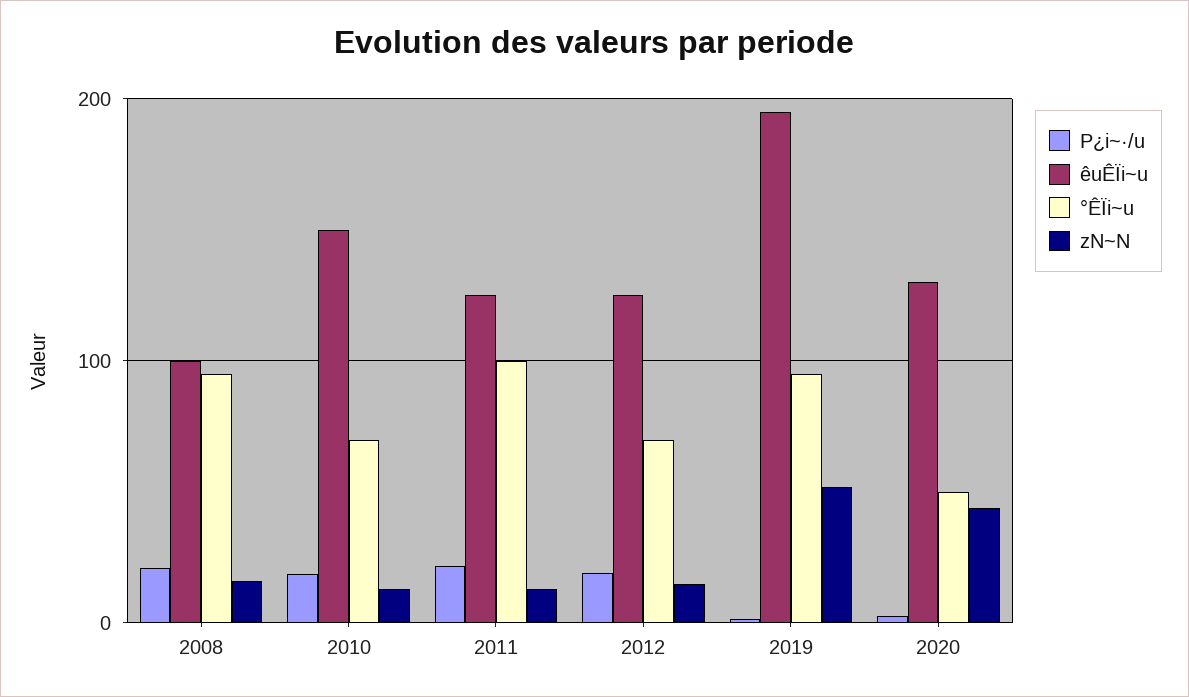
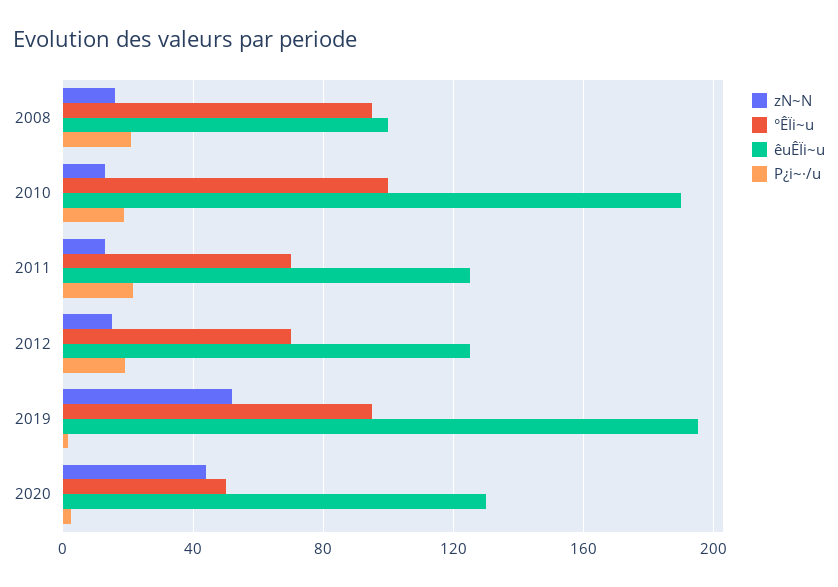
êuÊÏi~u, 2010: 150 -> 190
°ÊÏi~u, 2010: 70 -> 100
°ÊÏi~u, 2011: 100 -> 70

